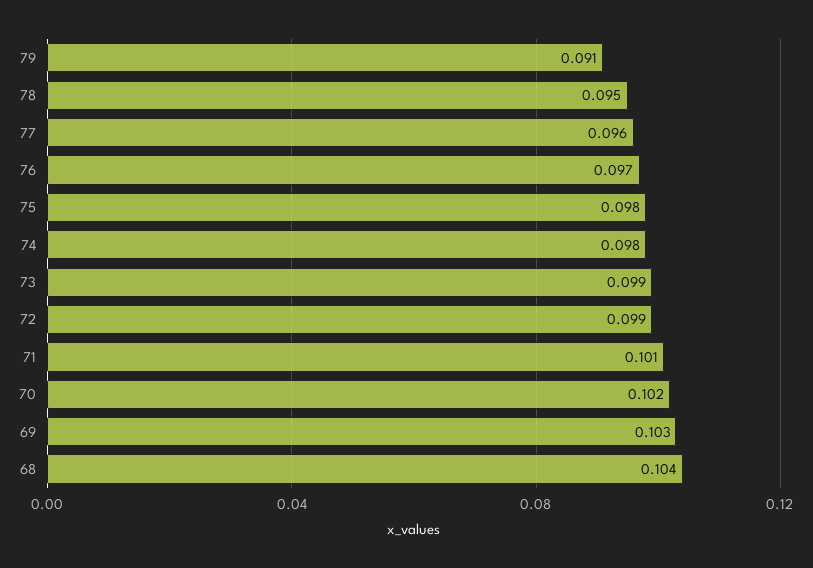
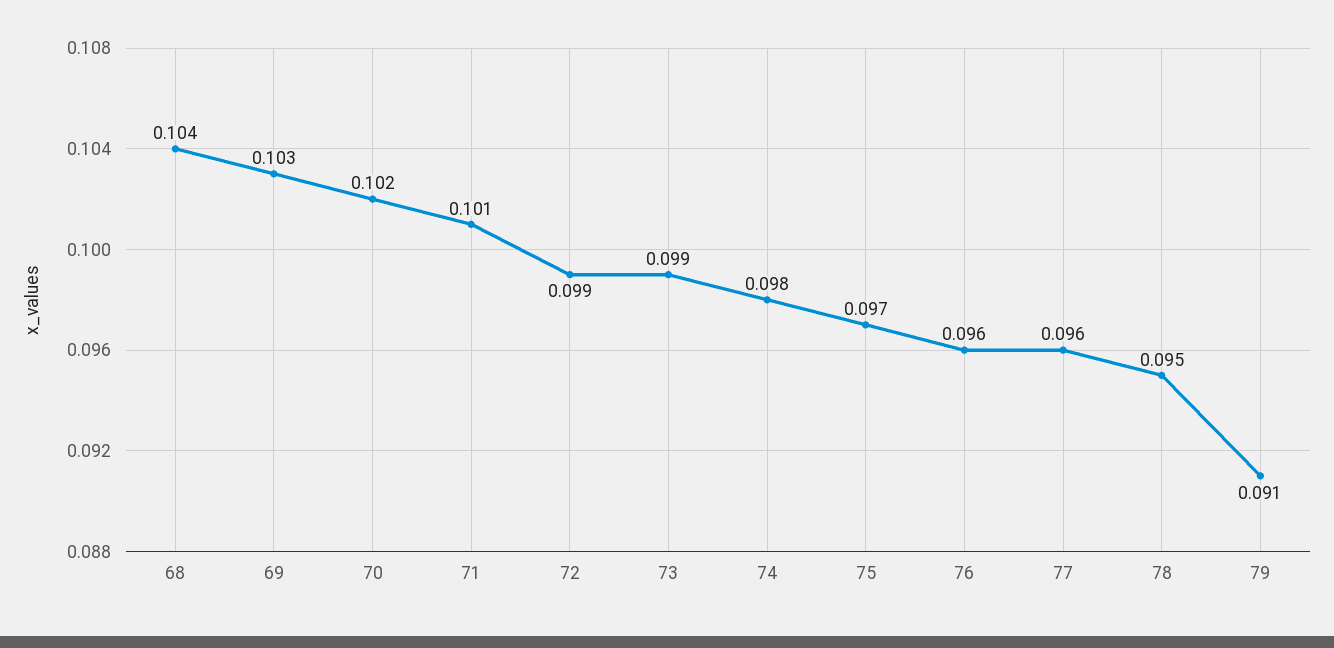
76: 0.097 -> 0.096
75: 0.098 -> 0.097

